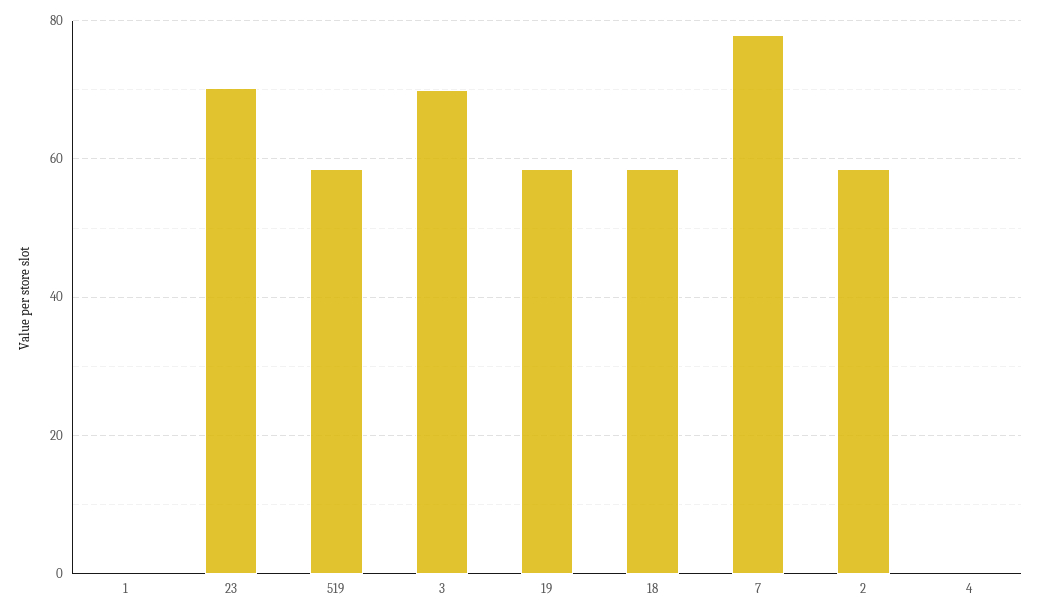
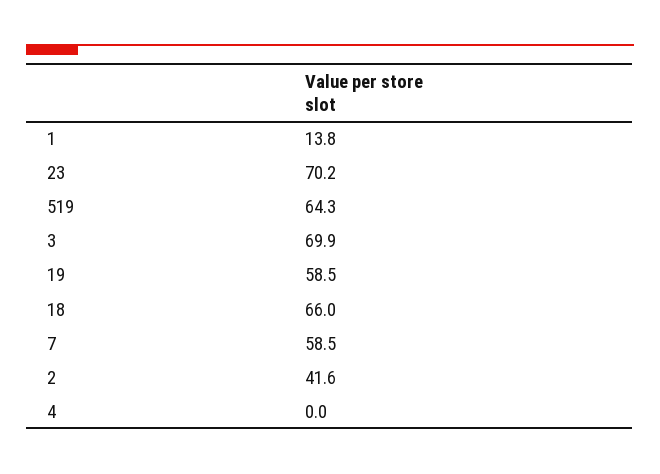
1: 0 -> 13.8
519: 58 -> 64.3
18: 58 -> 66
7: 78 -> 58.5
2: 58 -> 41.6

